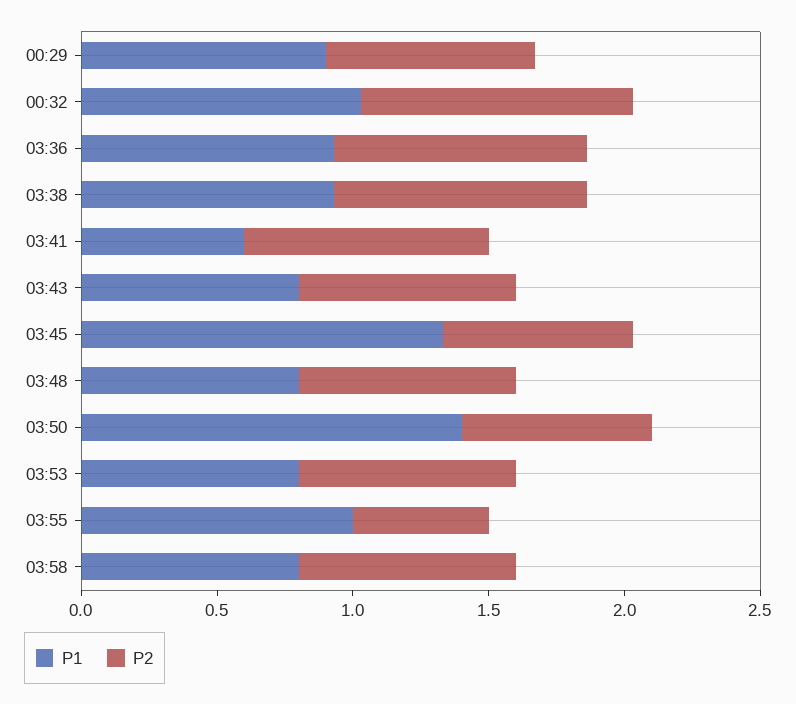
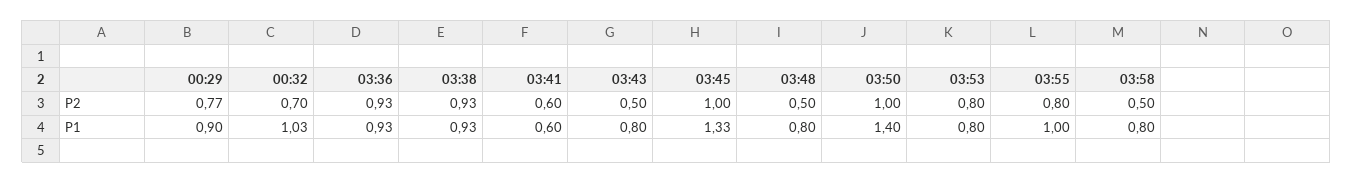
P2, 00:32: 1 -> 0.7
P2, 03:41: 0.9 -> 0.6
P2, 03:43: 0.8 -> 0.5
P2, 03:45: 0.7 -> 1
P2, 03:48: 0.8 -> 0.5
P2, 03:50: 0.7 -> 1
P2, 03:55: 0.5 -> 0.8
P2, 03:58: 0.8 -> 0.5

